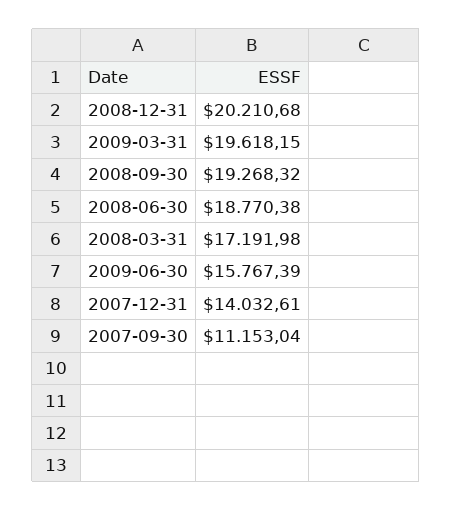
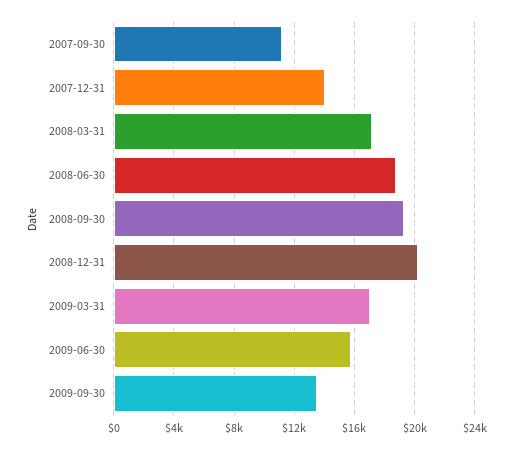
2009-03-31: 19618.15 -> 17000
2009-09-30: none -> 13500

